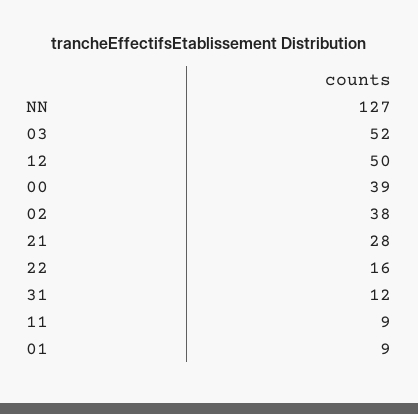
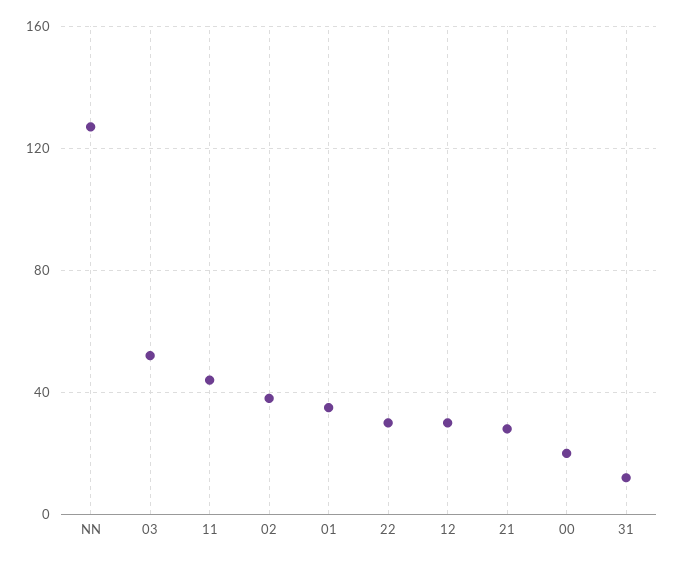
12: 50 -> 30
00: 39 -> 20
22: 16 -> 30
11: 9 -> 45
01: 9 -> 35

